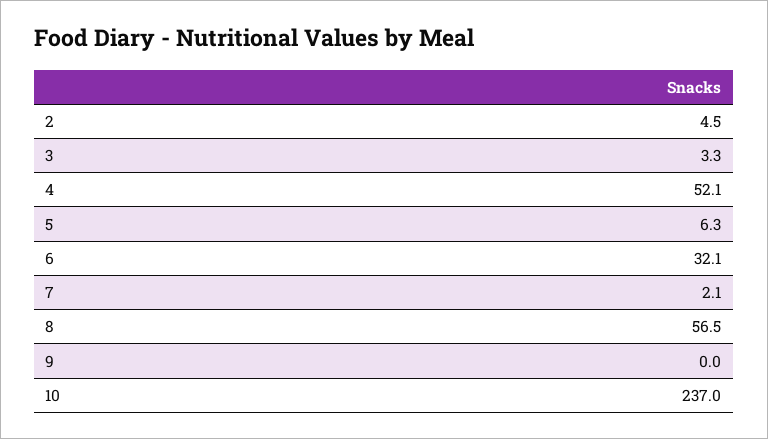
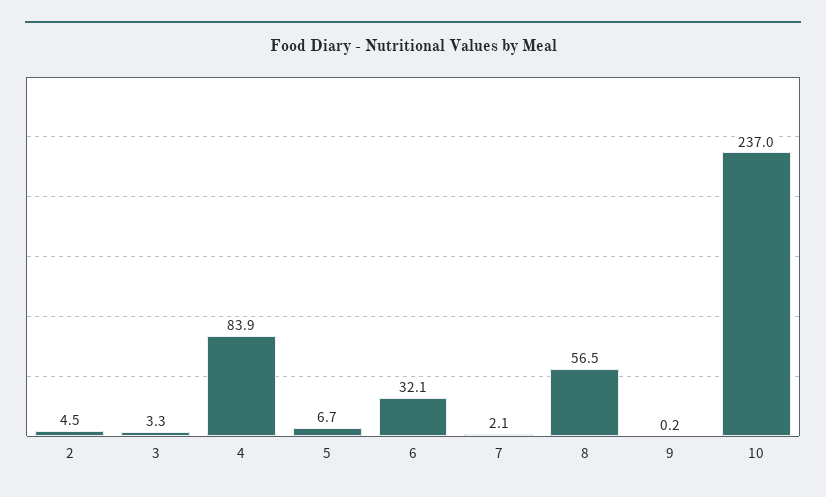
4: 52.1 -> 83.9
5: 6.3 -> 6.7
9: 0 -> 0.2

